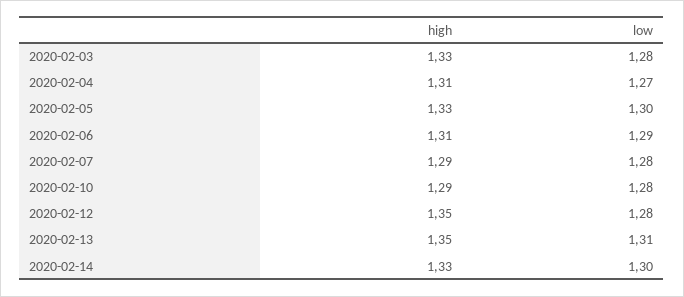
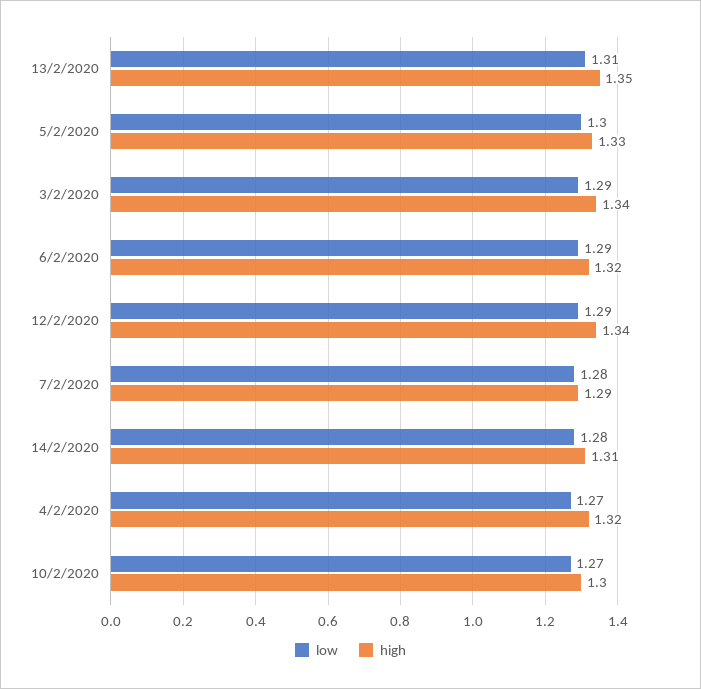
high, 2020-02-03: 1.33 -> 1.34
low, 2020-02-03: 1.28 -> 1.29
high, 2020-02-04: 1.31 -> 1.32
high, 2020-02-06: 1.31 -> 1.32
high, 2020-02-10: 1.29 -> 1.3
low, 2020-02-10: 1.28 -> 1.27
high, 2020-02-12: 1.35 -> 1.34
low, 2020-02-12: 1.28 -> 1.29
high, 2020-02-14: 1.33 -> 1.31
low, 2020-02-14: 1.3 -> 1.28

